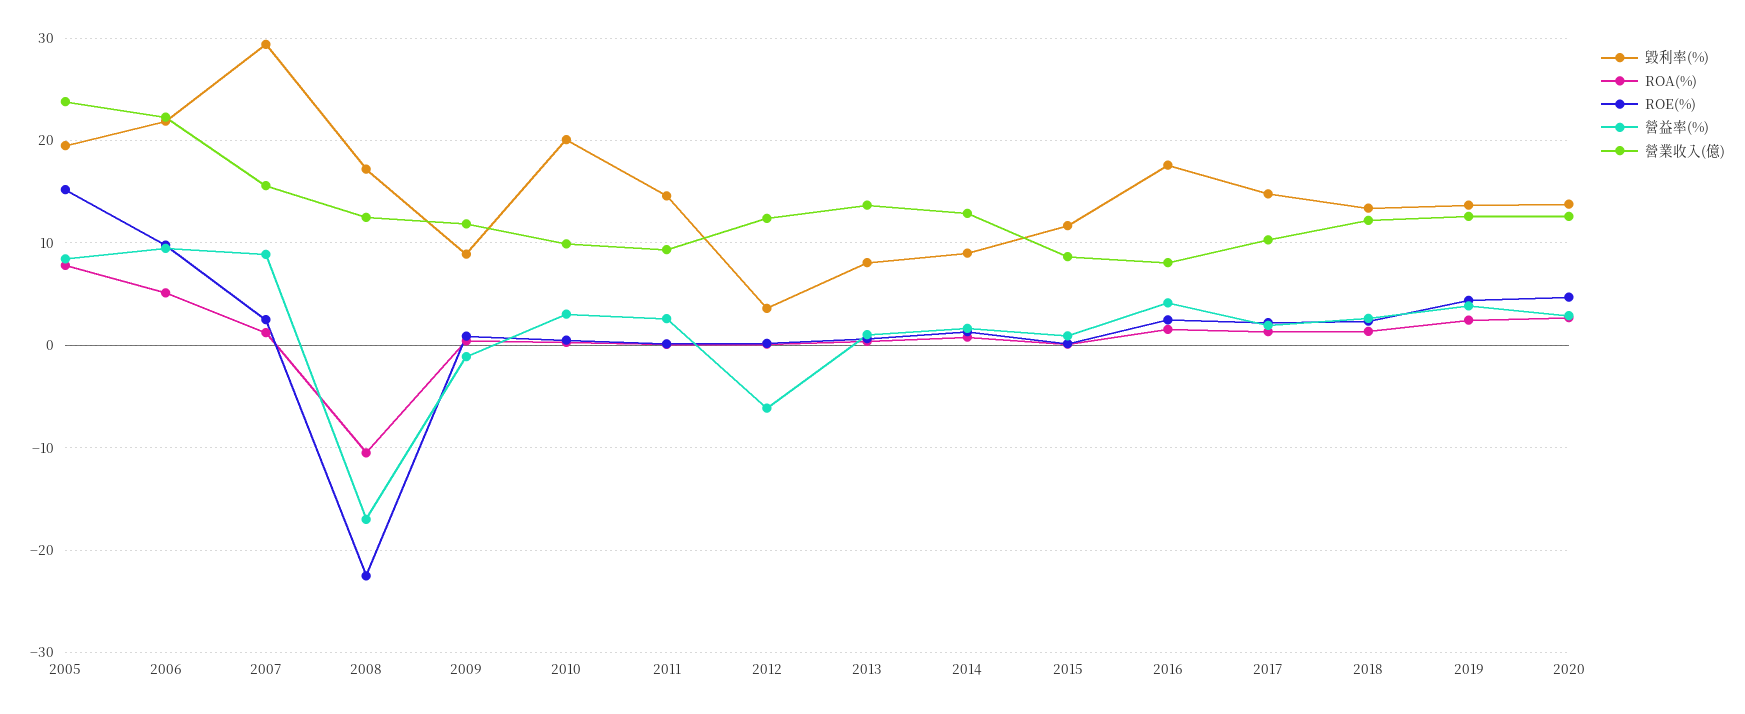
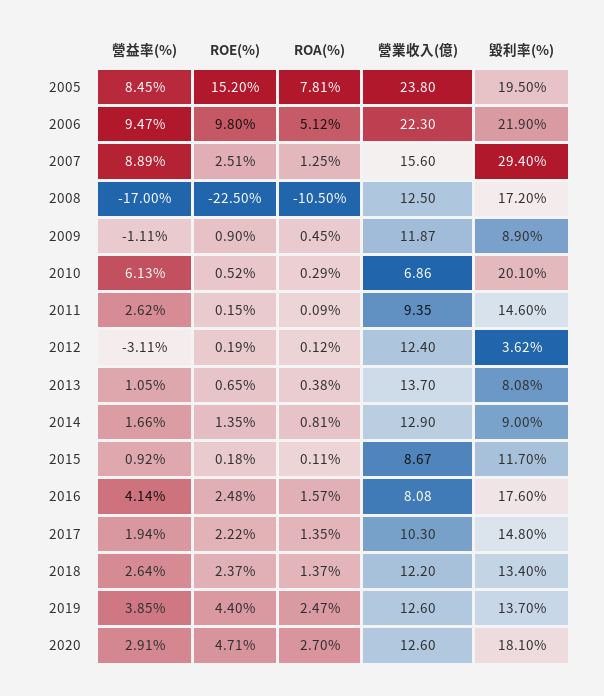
營益率(%), 2010: 3 -> 6.13
營業收入(億), 2010: 10 -> 6.86
營益率(%), 2012: -6 -> -3.11
毀利率(%), 2020: 14 -> 18.1

